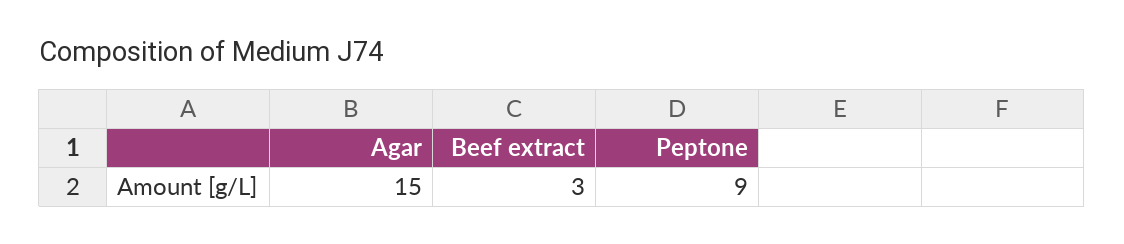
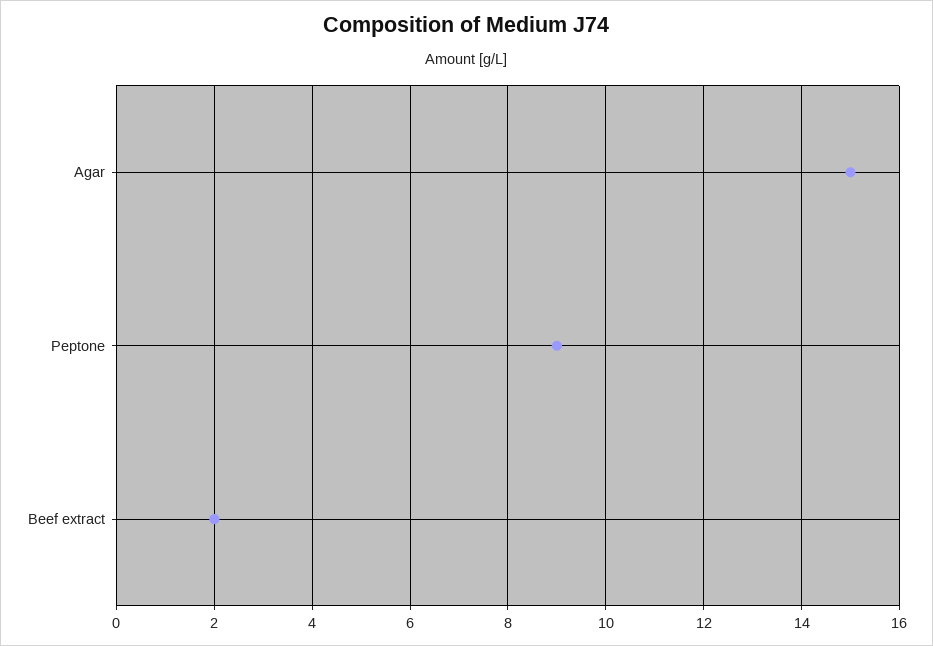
Beef extract: 3 -> 2

